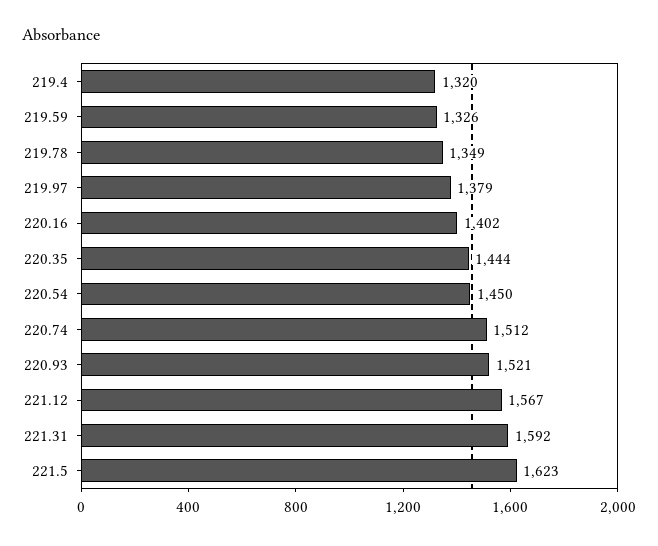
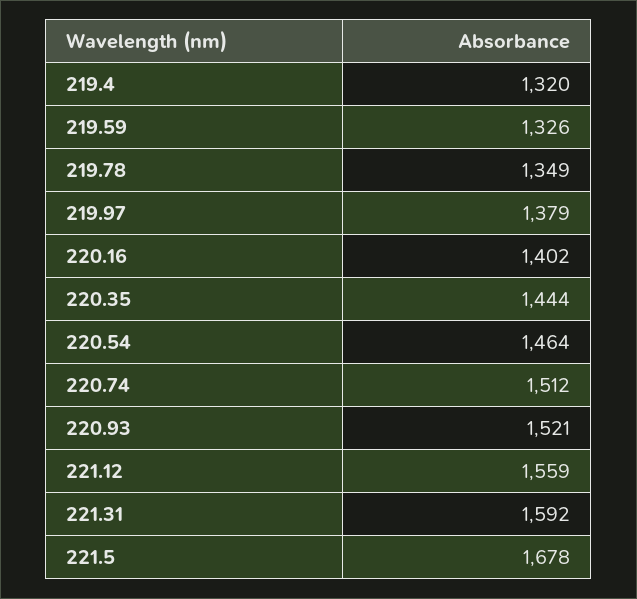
220.54: 1450 -> 1464
221.12: 1567 -> 1559
221.5: 1623 -> 1678

